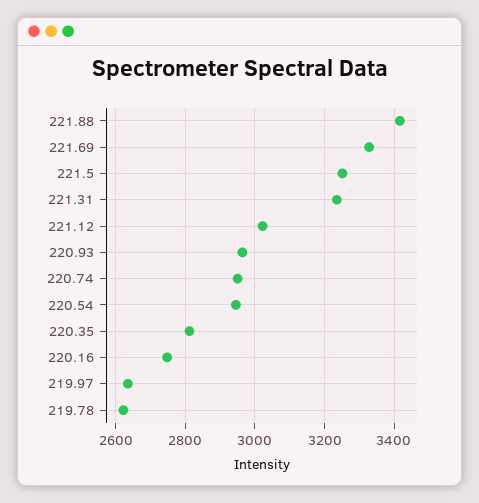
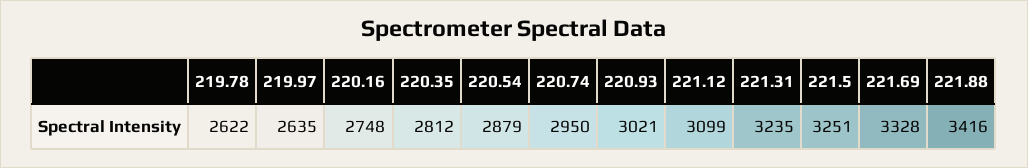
221.12: 3020 -> 3099
220.93: 2960 -> 3021
220.54: 2940 -> 2879

